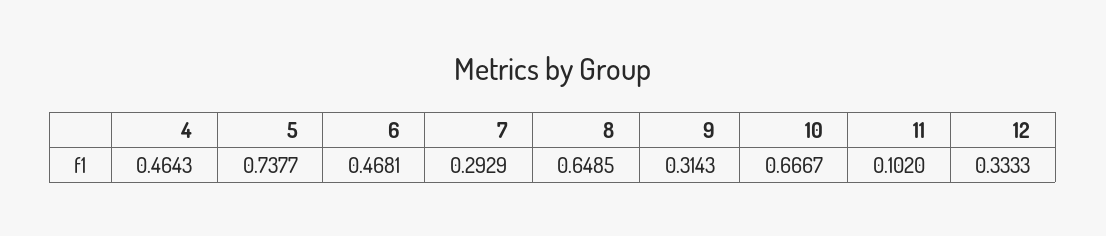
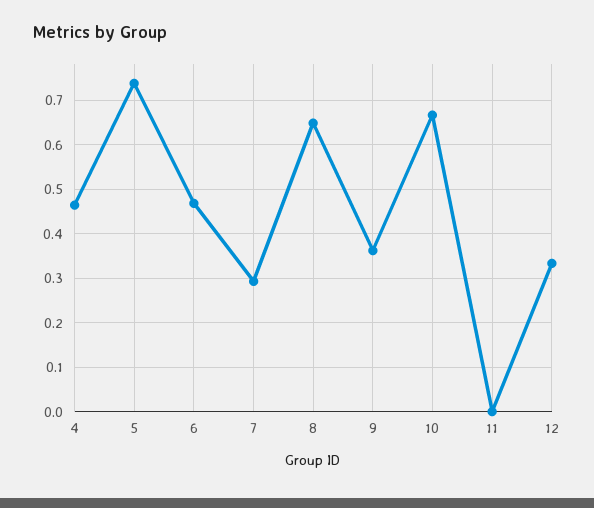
9: 0.3143 -> 0.36
11: 0.102 -> 0

